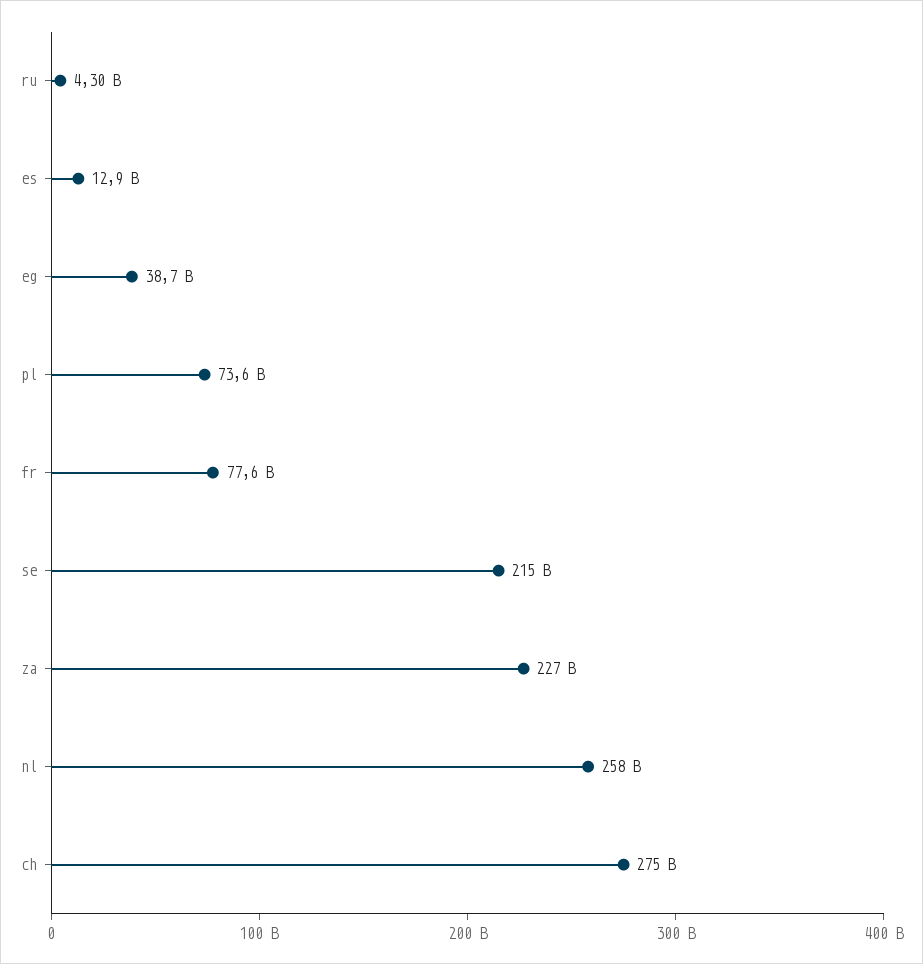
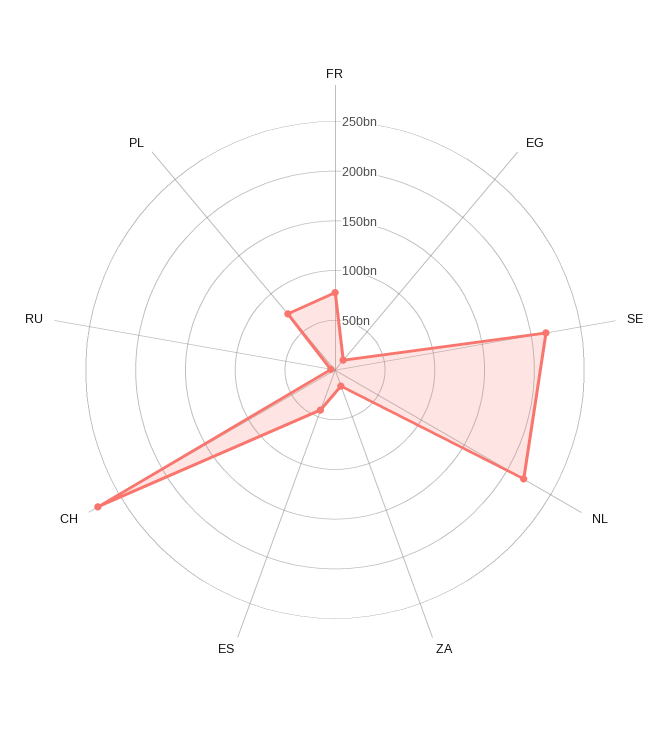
es: 12900000000 -> 40000000000
eg: 38700000000 -> 10000000000
za: 227000000000 -> 20000000000
nl: 258000000000 -> 220000000000

